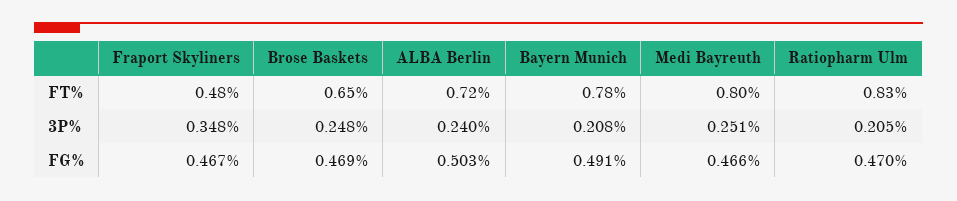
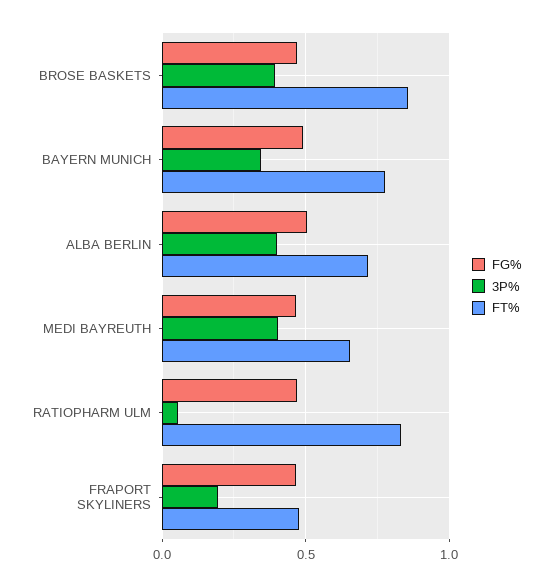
FT%, Brose Baskets: 0.65 -> 0.85
FT%, Medi Bayreuth: 0.8 -> 0.65
3P%, Fraport Skyliners: 0.348 -> 0.2
3P%, Brose Baskets: 0.248 -> 0.4
3P%, ALBA Berlin: 0.24 -> 0.4
3P%, Bayern Munich: 0.208 -> 0.35
3P%, Medi Bayreuth: 0.251 -> 0.4
3P%, Ratiopharm Ulm: 0.205 -> 0.05

